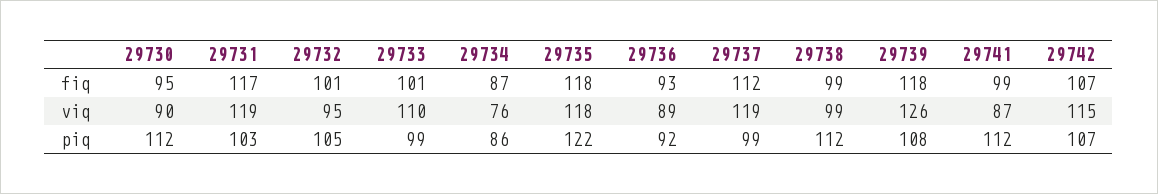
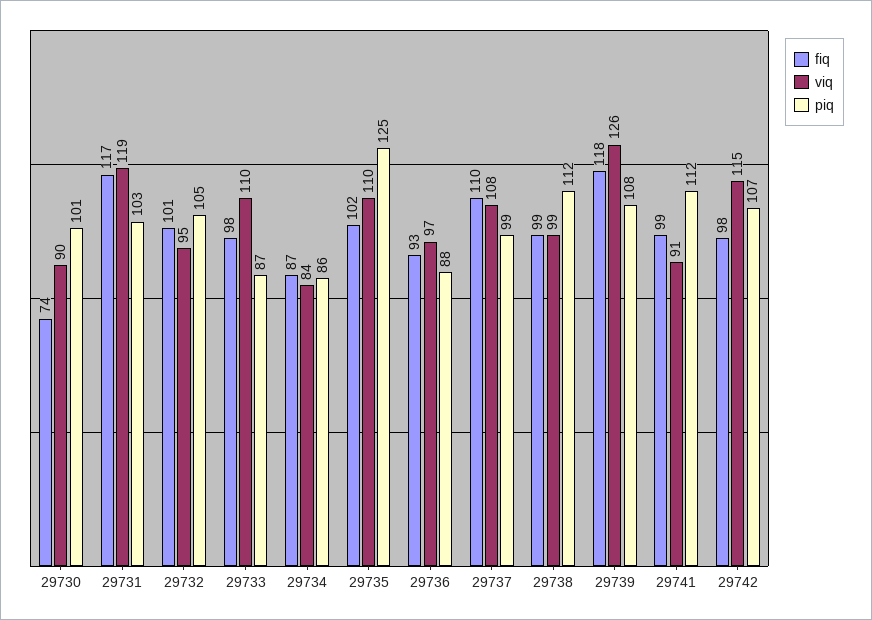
fiq, 29730: 95 -> 74
fiq, 29733: 101 -> 98
fiq, 29735: 118 -> 102
fiq, 29737: 112 -> 110
fiq, 29742: 107 -> 98
viq, 29734: 76 -> 84
viq, 29735: 118 -> 110
viq, 29736: 89 -> 97
viq, 29737: 119 -> 108
viq, 29741: 87 -> 91
piq, 29730: 112 -> 101
piq, 29733: 99 -> 87
piq, 29735: 122 -> 125
piq, 29736: 92 -> 88

